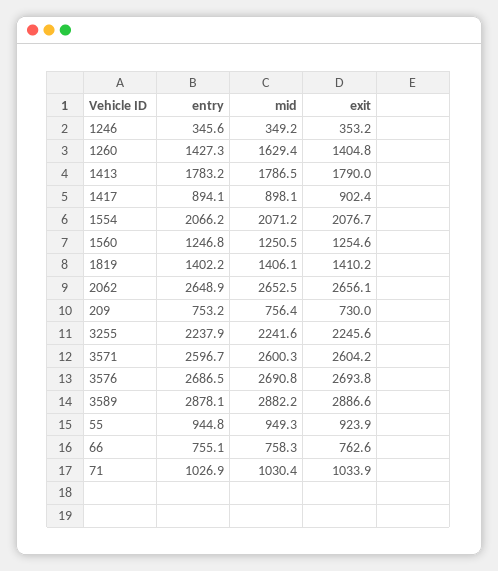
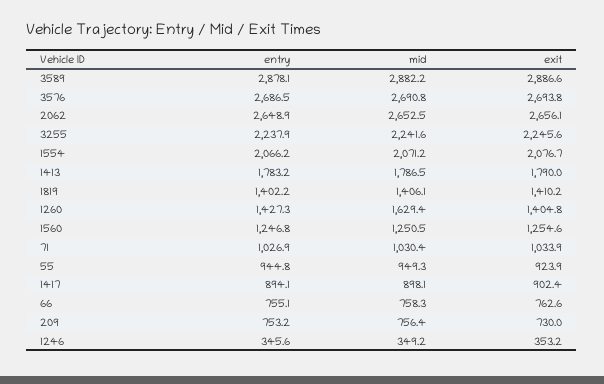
entry, 3571: 2596.7 -> none
mid, 3571: 2600.3 -> none
exit, 3571: 2604.2 -> none

